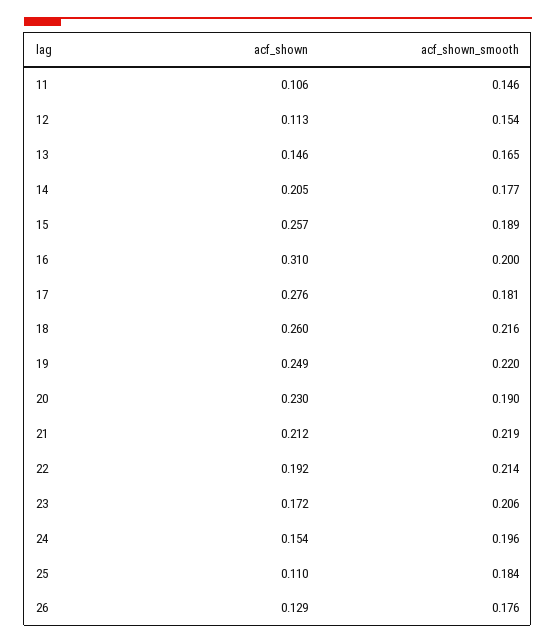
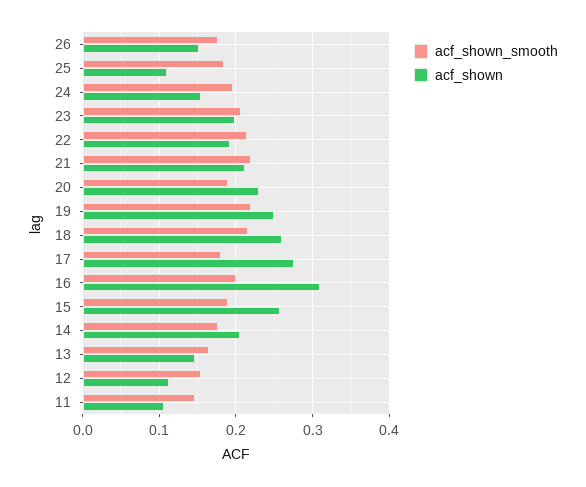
acf_shown, 23: 0.172 -> 0.2
acf_shown, 26: 0.129 -> 0.15

